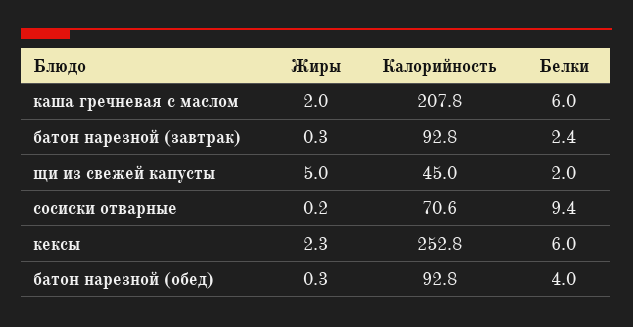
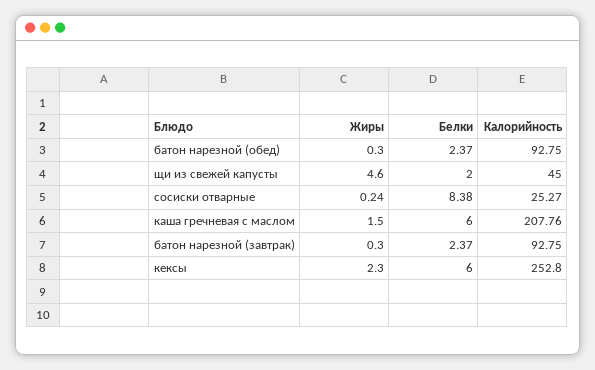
Жиры, каша гречневая с маслом: 2 -> 1.5
Жиры, щи из свежей капусты: 5 -> 4.6
Калорийность, сосиски отварные: 70.6 -> 25.27
Белки, сосиски отварные: 9.4 -> 8.38
Белки, батон нарезной (обед): 4 -> 2.37

